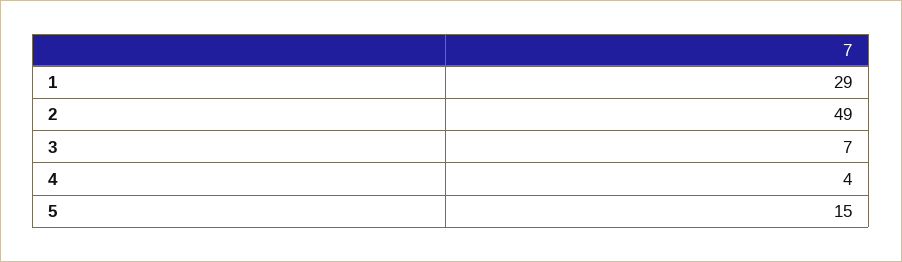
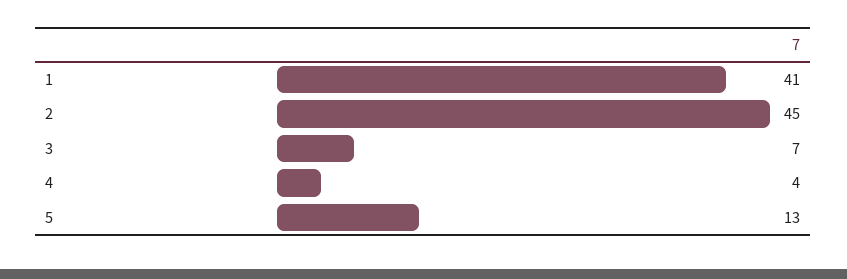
1: 29 -> 41
2: 49 -> 45
5: 15 -> 13

